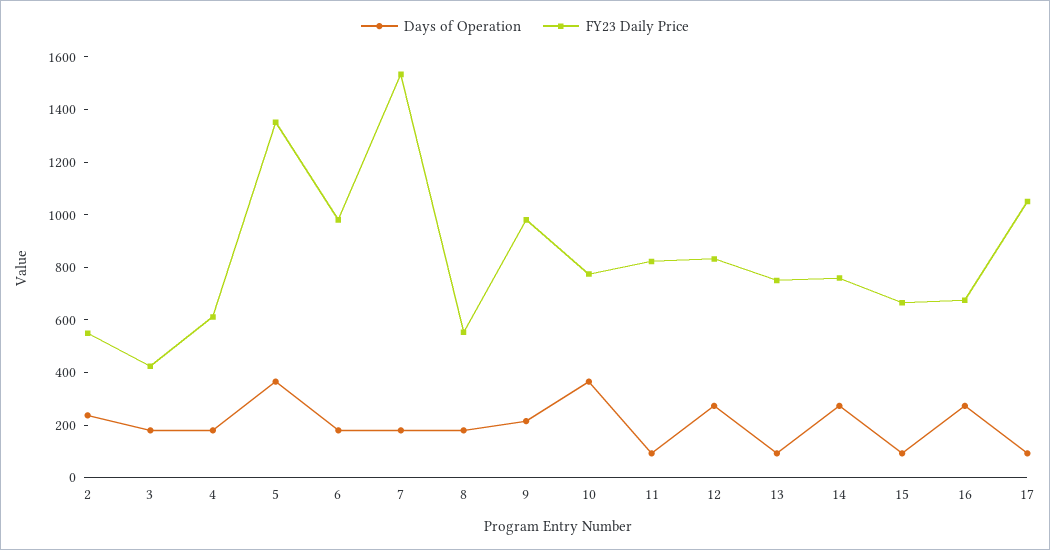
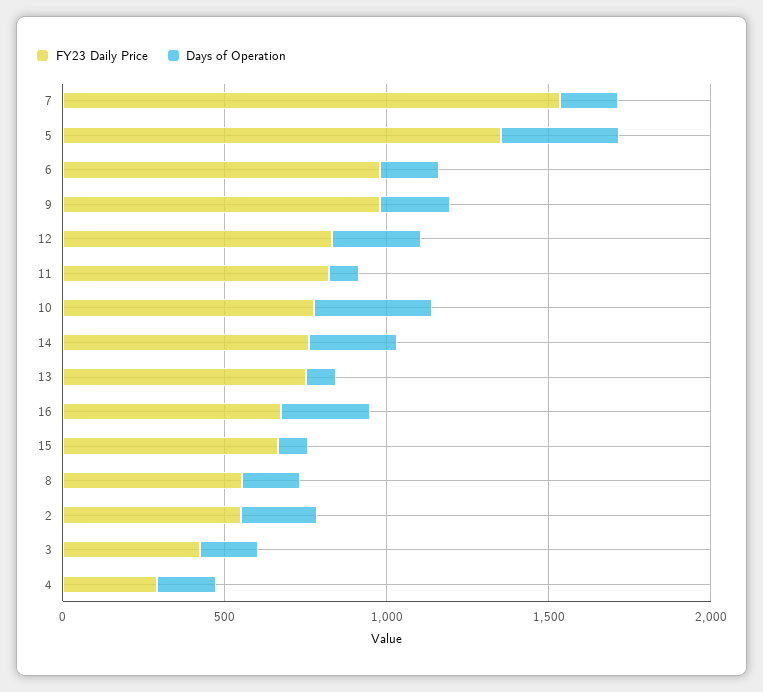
FY23 Daily Price, 4: 600 -> 300
Days of Operation, 17: 100 -> none
FY23 Daily Price, 17: 1050 -> none

